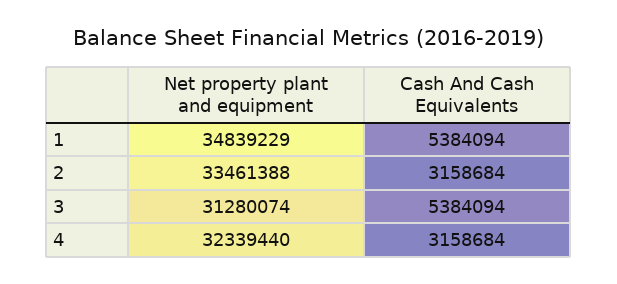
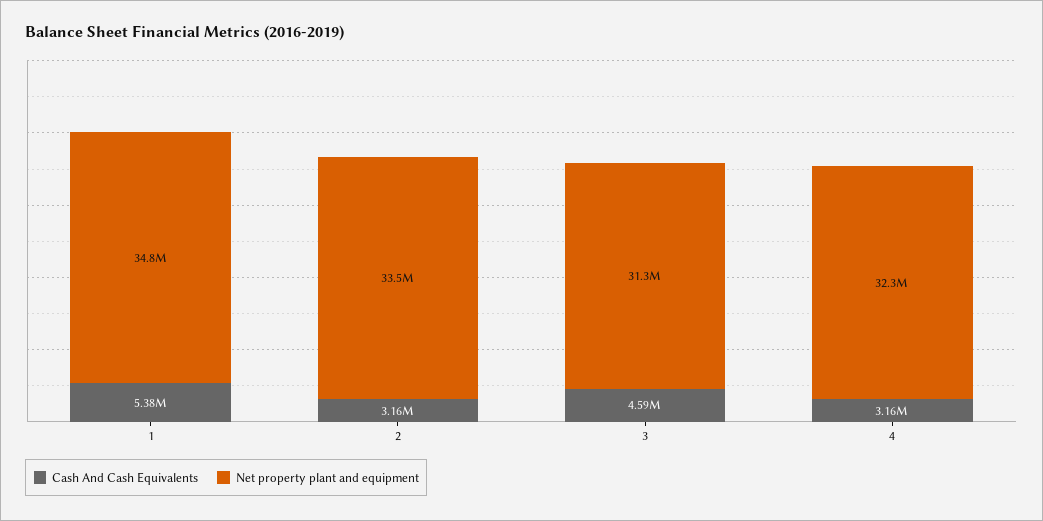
Cash And Cash Equivalents, 3: 5384094 -> 4590000

